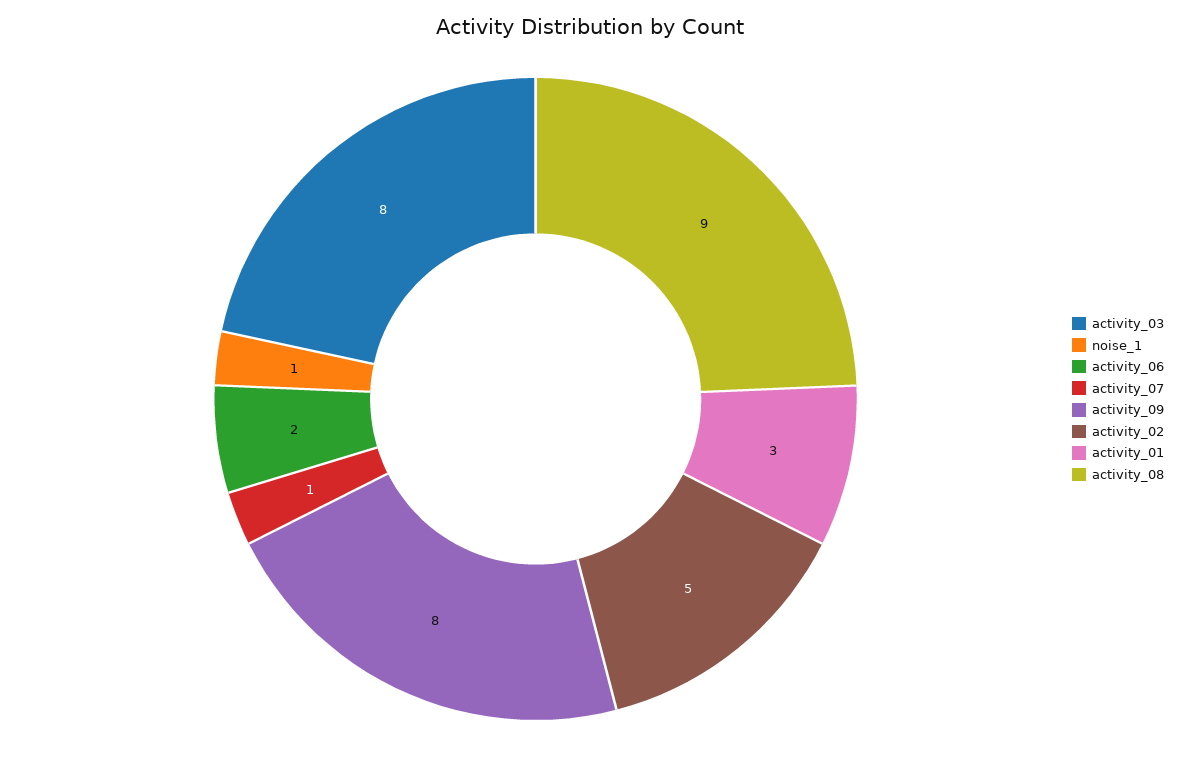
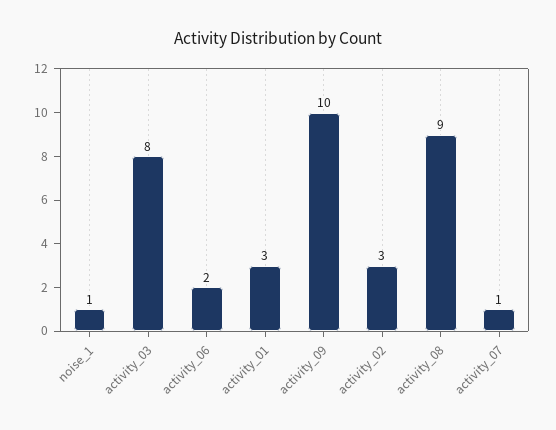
activity_09: 8 -> 10
activity_02: 5 -> 3

